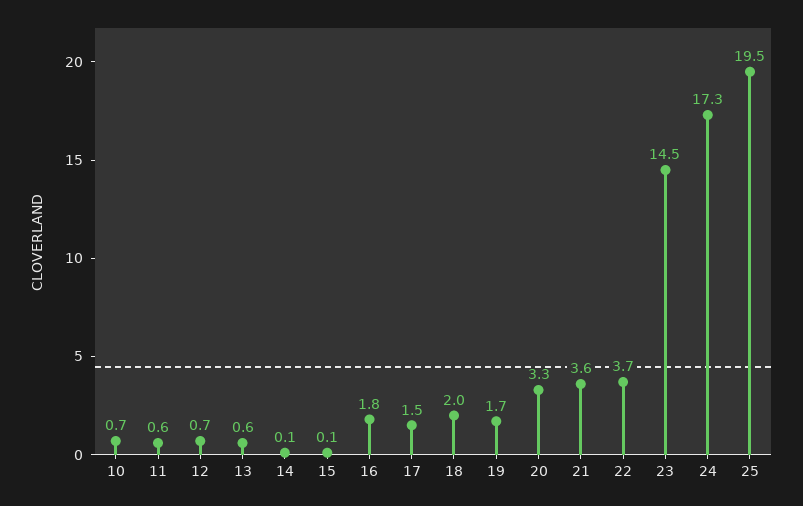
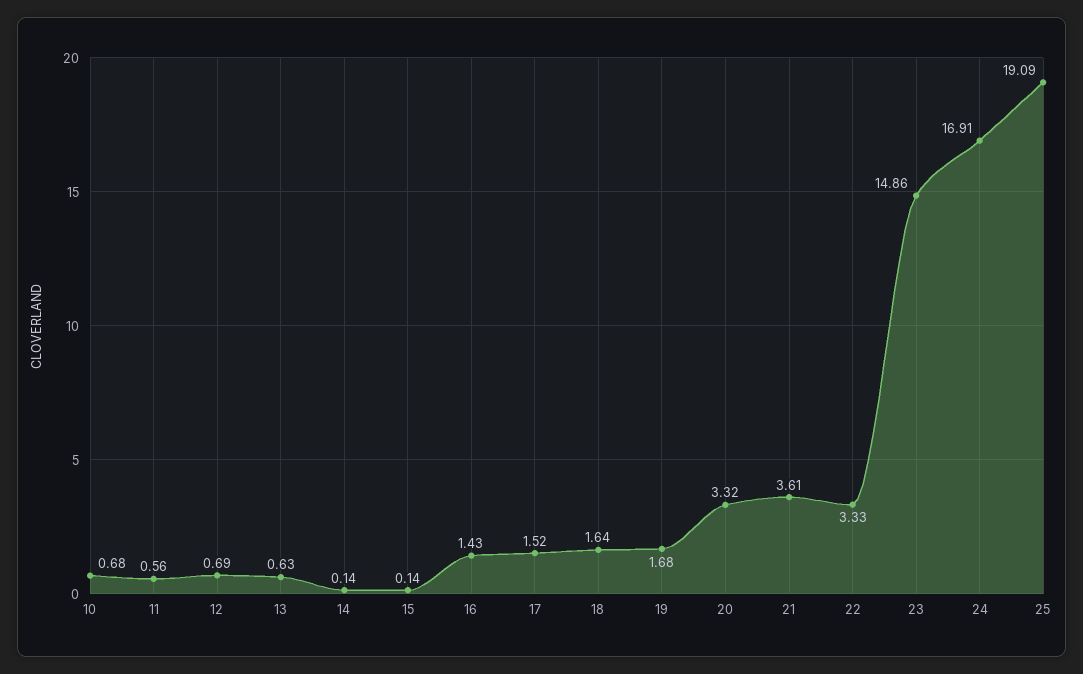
16: 1.8 -> 1.43
18: 2 -> 1.64
22: 3.7 -> 3.33
23: 14.5 -> 14.86
24: 17.3 -> 16.91
25: 19.5 -> 19.09

